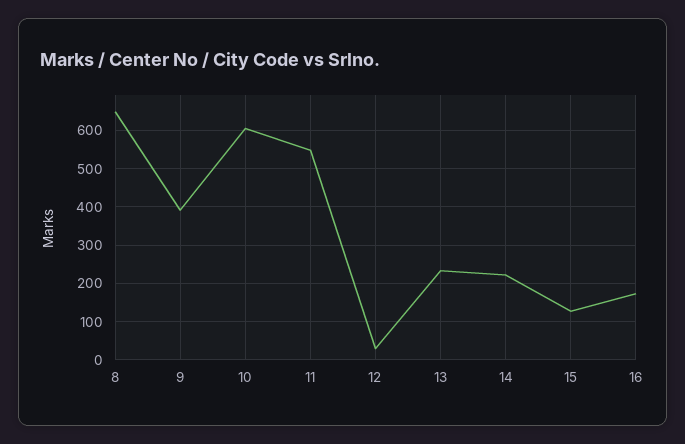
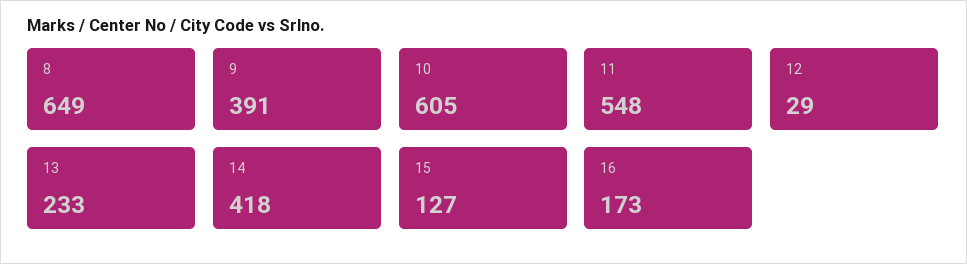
14: 220 -> 418

